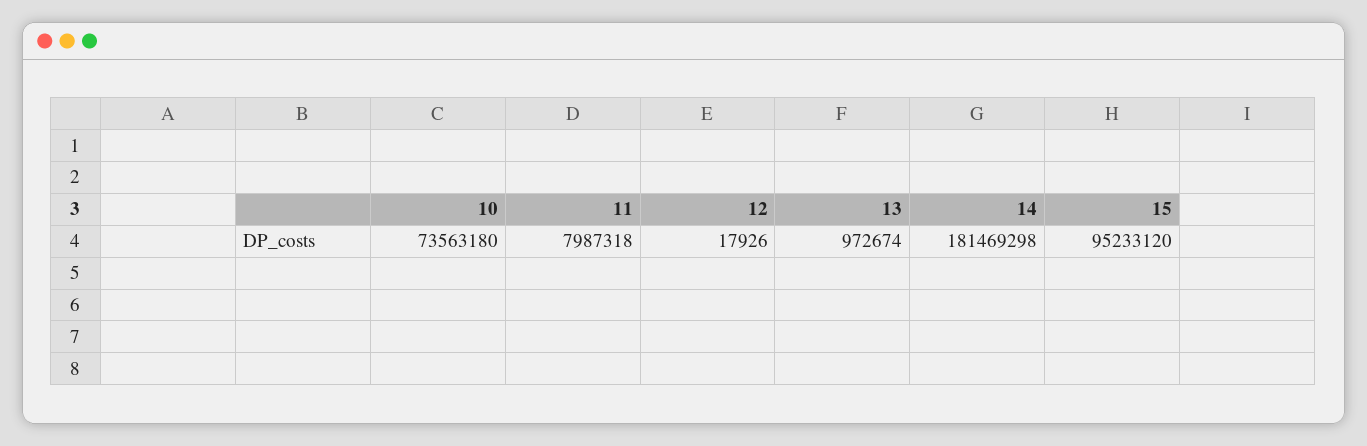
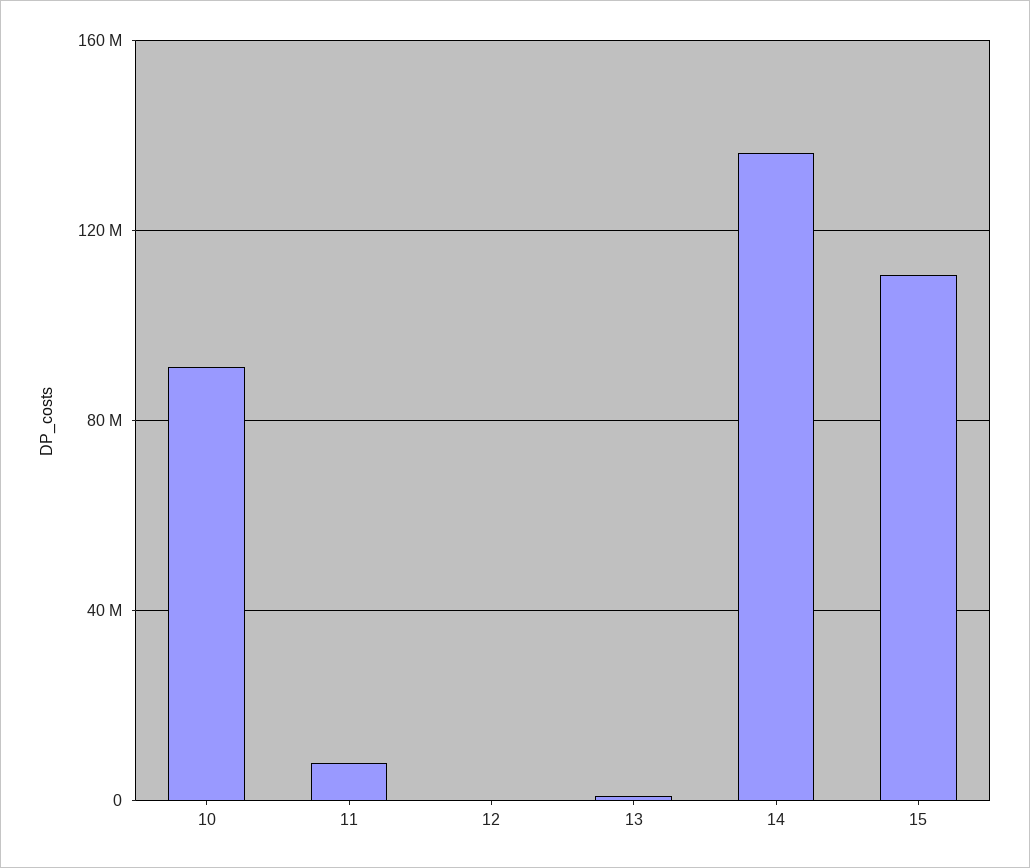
10: 73563180 -> 90000000
14: 181469298 -> 135000000
15: 95233120 -> 110000000

